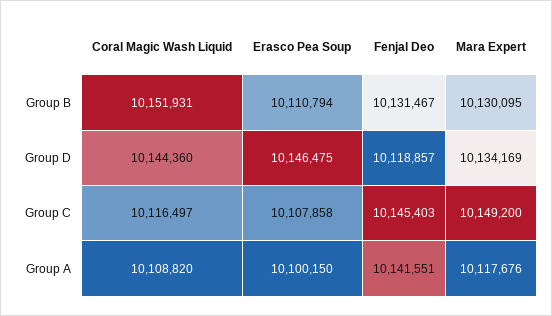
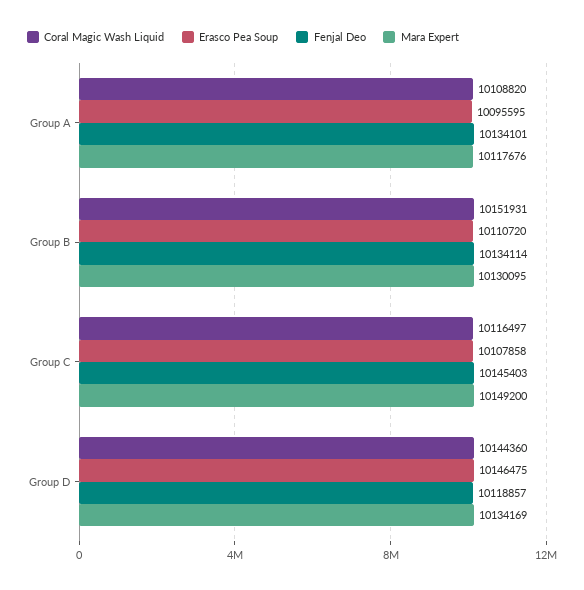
Erasco Pea Soup, Group B: 10110794 -> 10110720
Fenjal Deo, Group B: 10131467 -> 10134114
Erasco Pea Soup, Group A: 10100150 -> 10095595
Fenjal Deo, Group A: 10141551 -> 10134101

